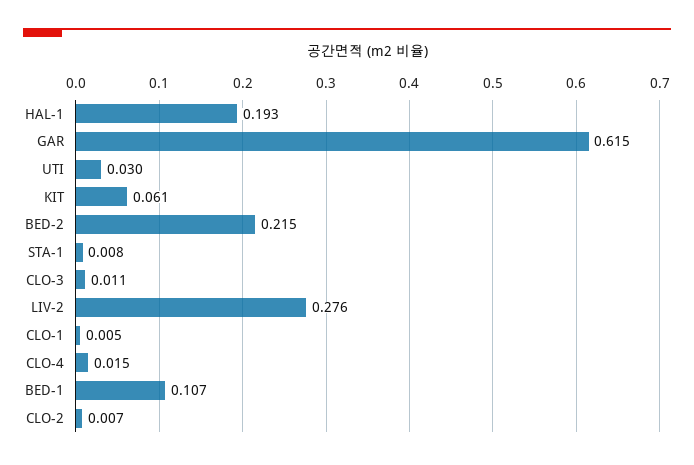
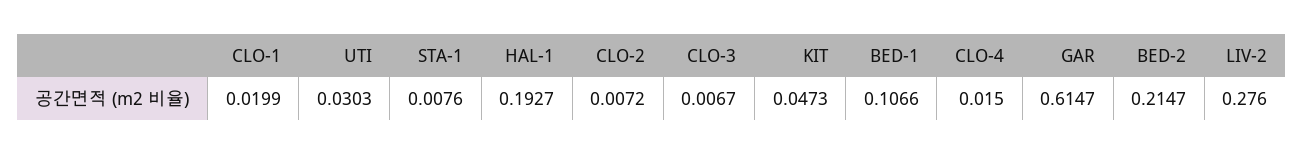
KIT: 0.061 -> 0.0473
CLO-3: 0.011 -> 0.0067
CLO-1: 0.005 -> 0.0199

